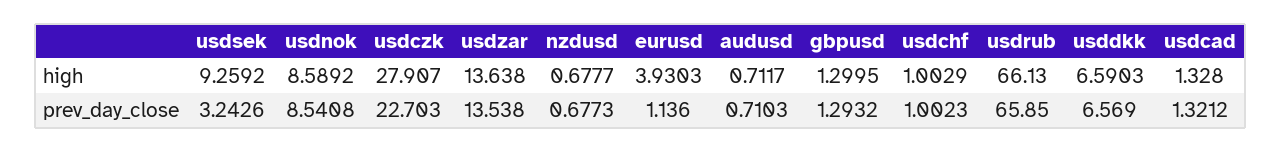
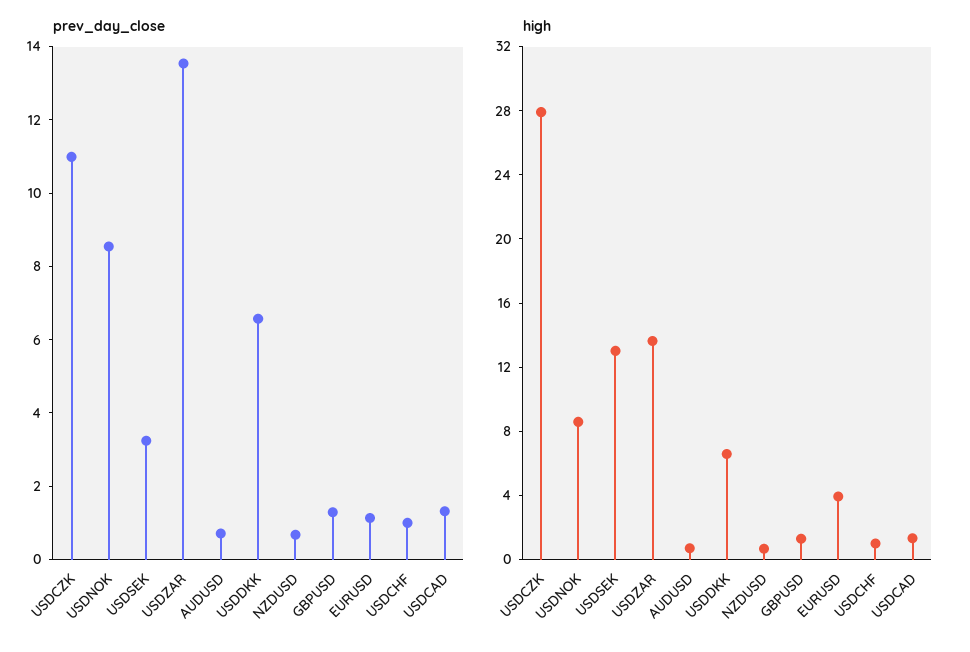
high, usdsek: 9.2592 -> 13
high, usdrub: 66.13 -> none
prev_day_close, usdczk: 22.703 -> 11
prev_day_close, usdrub: 65.85 -> none

